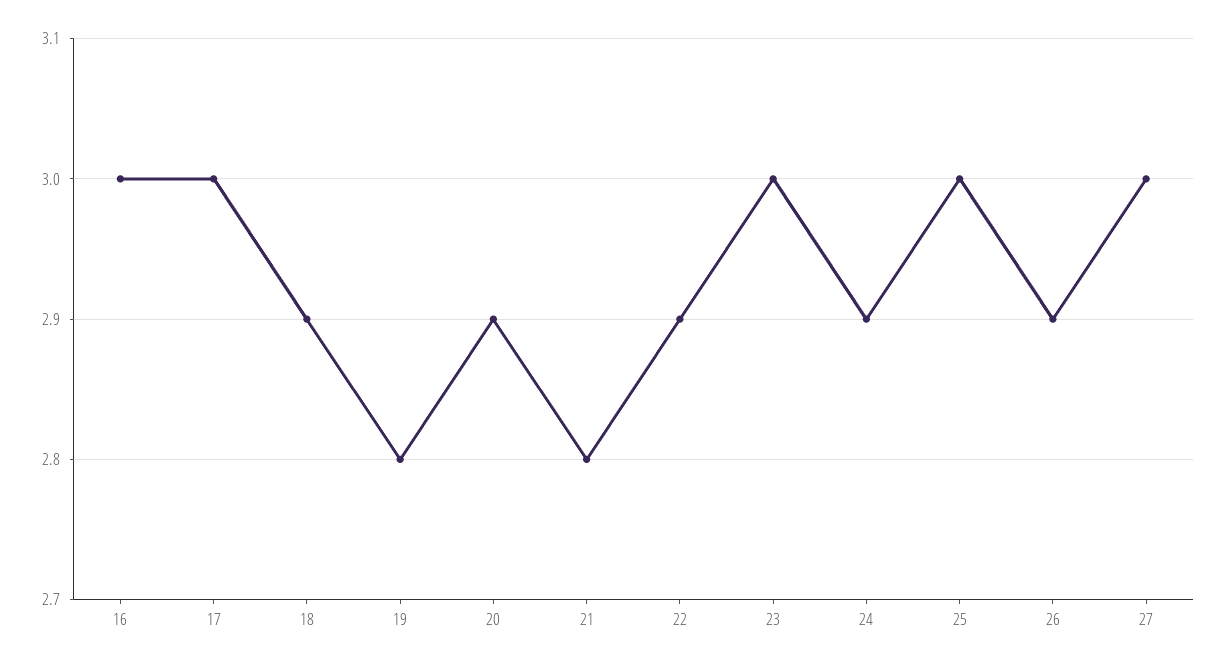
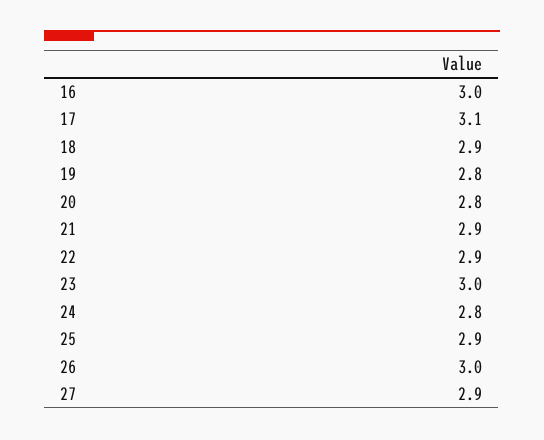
17: 3 -> 3.1
20: 2.9 -> 2.8
21: 2.8 -> 2.9
24: 2.9 -> 2.8
25: 3 -> 2.9
26: 2.9 -> 3
27: 3 -> 2.9

